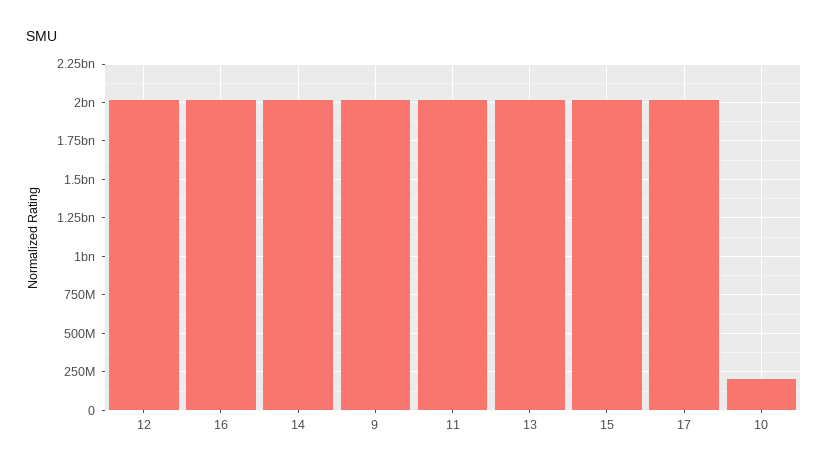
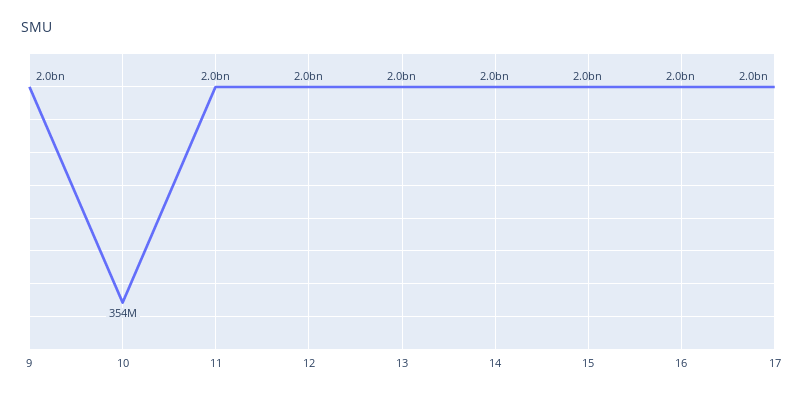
10: 200000000 -> 354000000

